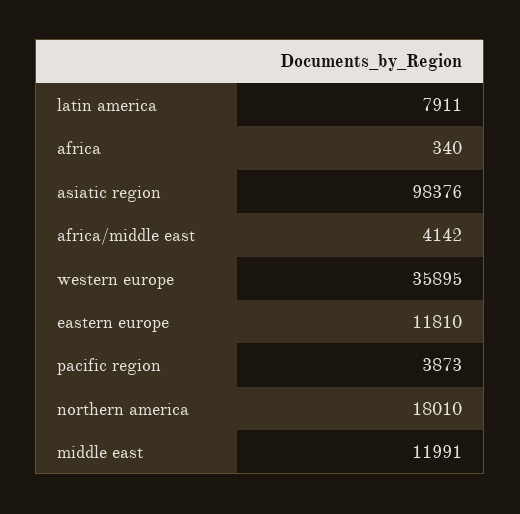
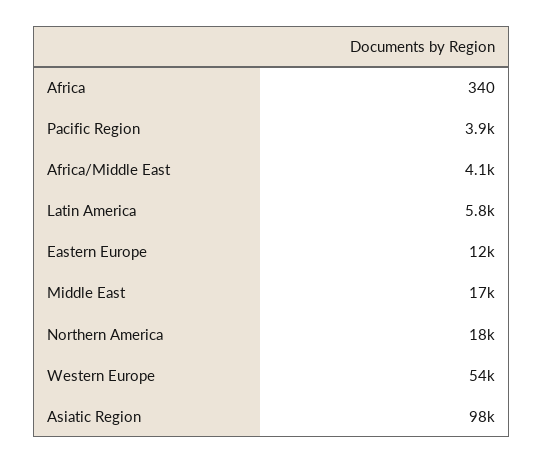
latin america: 7911 -> 5800
western europe: 35895 -> 54000
middle east: 11991 -> 17000

